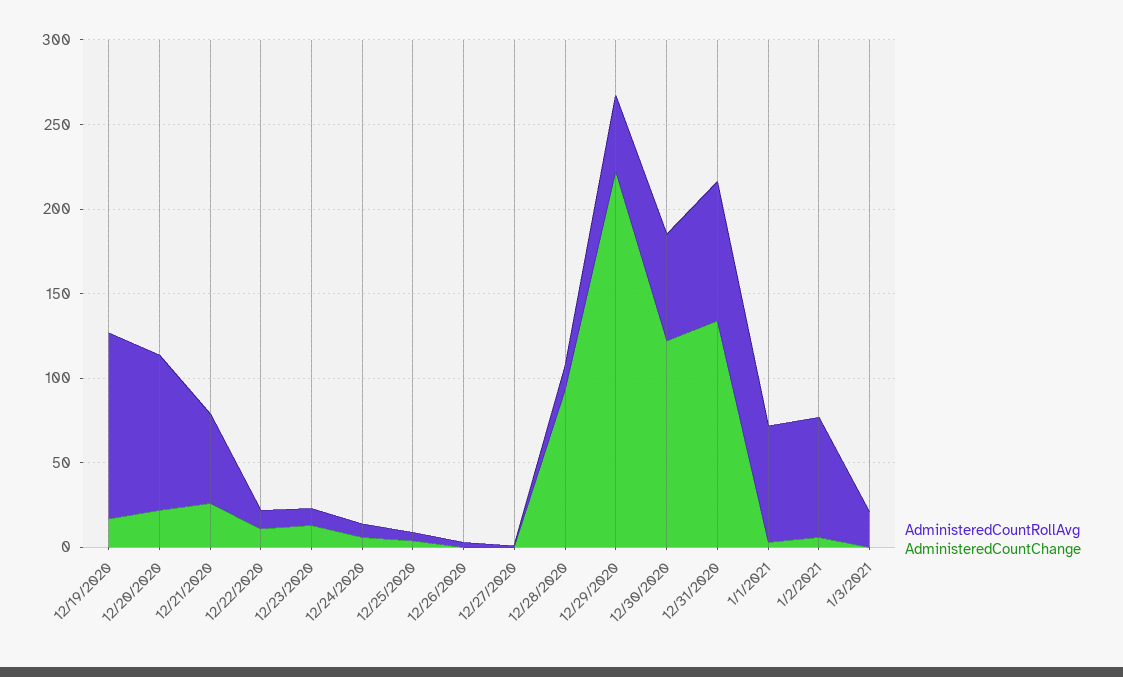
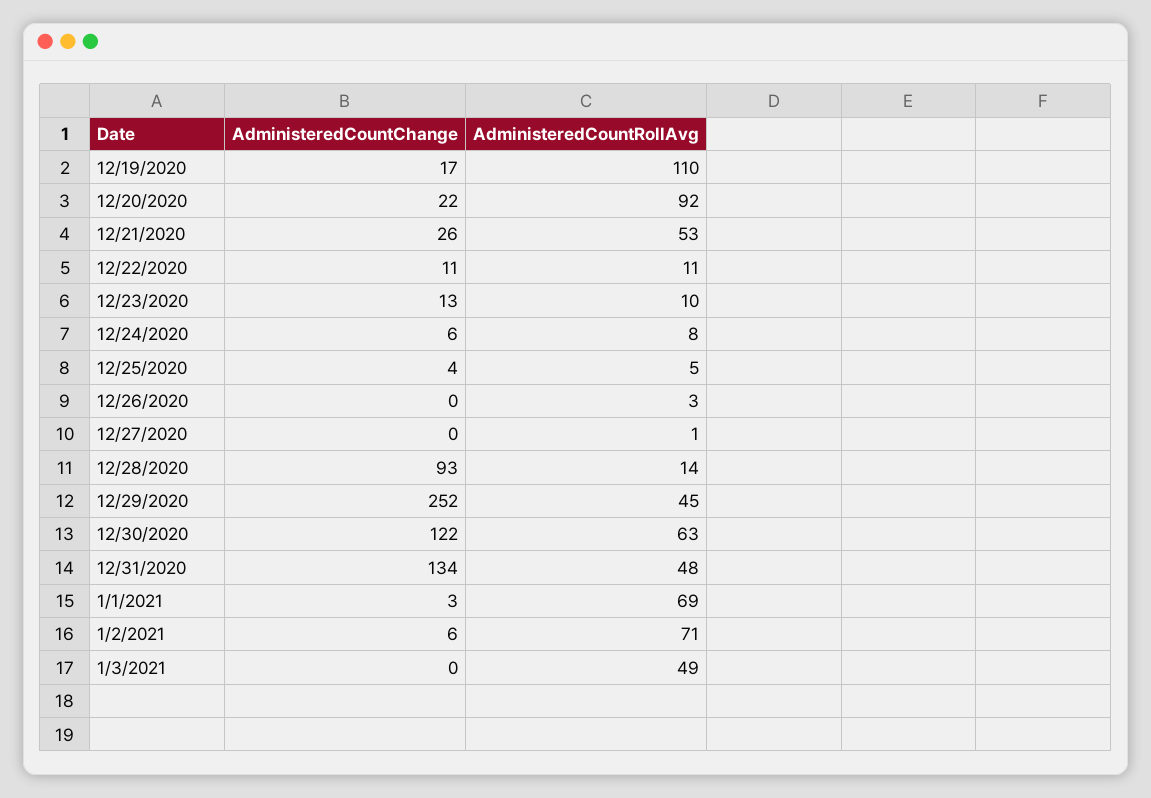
AdministeredCountChange, 12/29/2020: 220 -> 252
AdministeredCountRollAvg, 12/31/2020: 80 -> 48
AdministeredCountRollAvg, 1/3/2021: 20 -> 49

